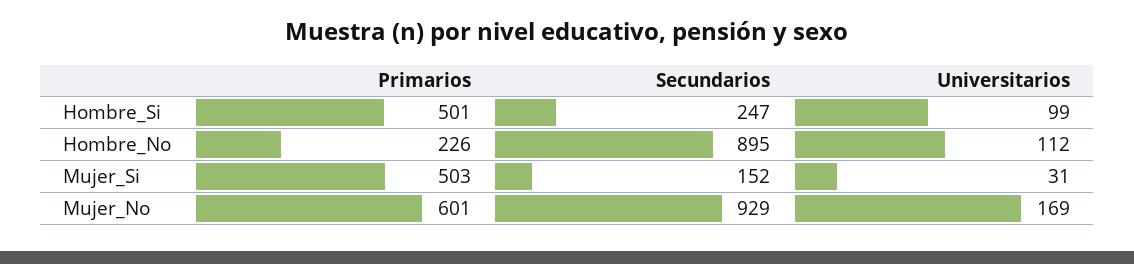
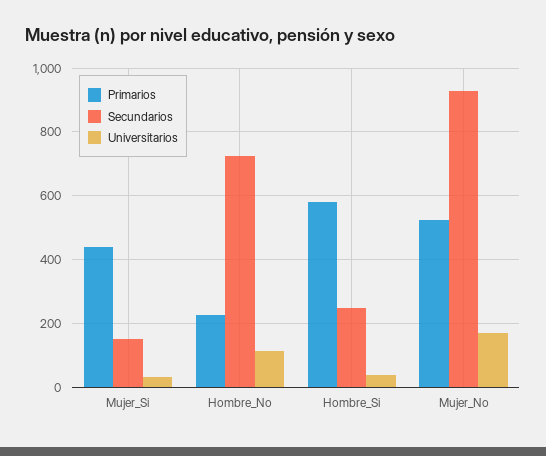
Primarios, Hombre_Si: 501 -> 580
Universitarios, Hombre_Si: 99 -> 40
Secundarios, Hombre_No: 895 -> 720
Primarios, Mujer_Si: 503 -> 440
Primarios, Mujer_No: 601 -> 520

